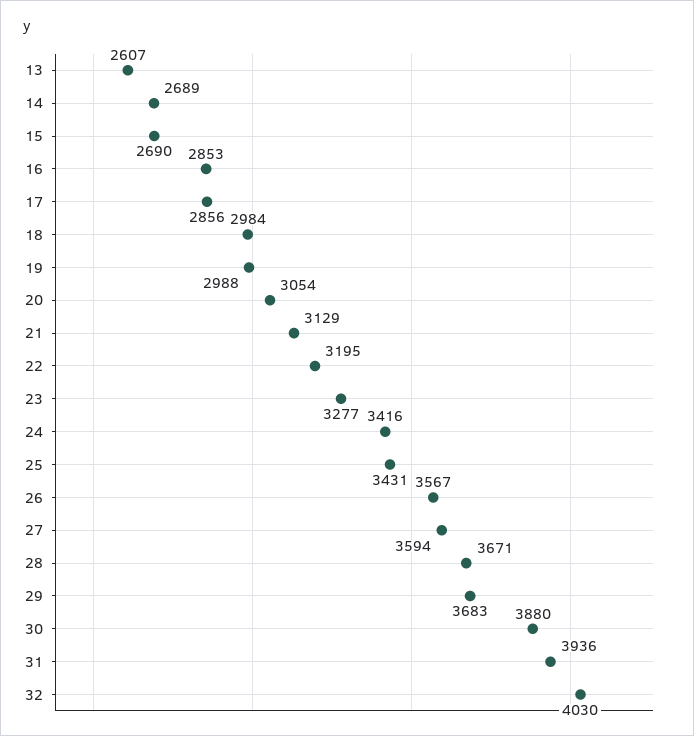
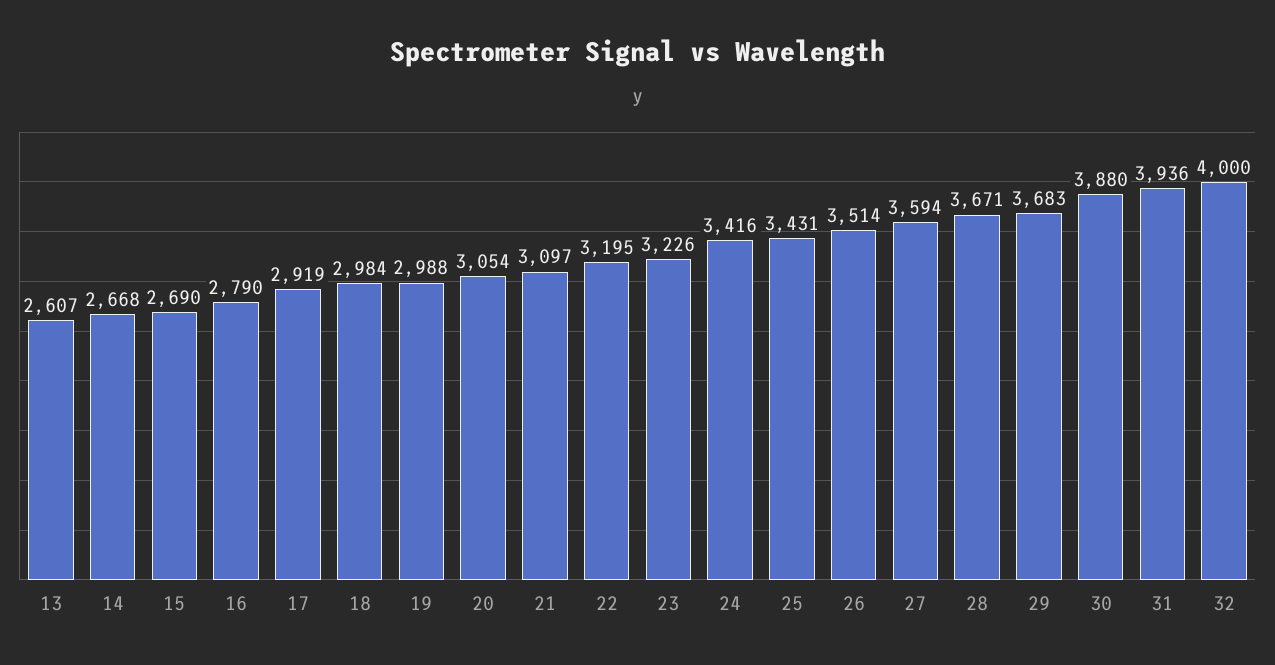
14: 2689 -> 2668
16: 2853 -> 2790
17: 2856 -> 2919
21: 3129 -> 3097
23: 3277 -> 3226
26: 3567 -> 3514
32: 4030 -> 4000

